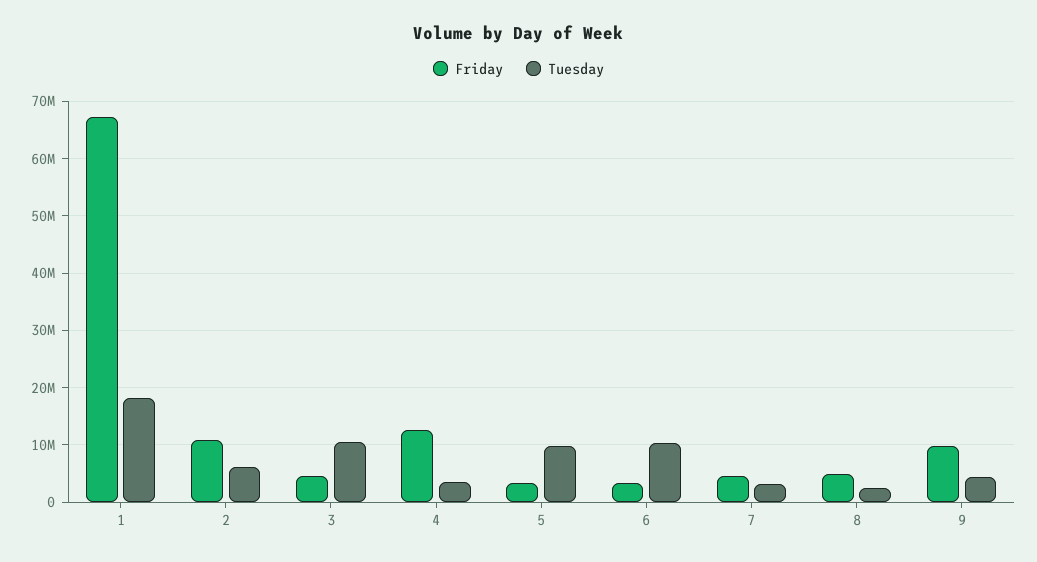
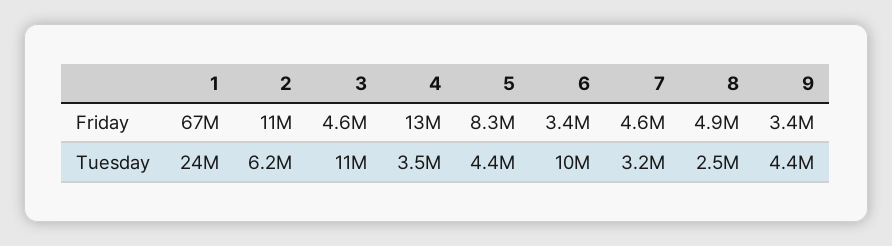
Tuesday, 1: 18000000 -> 24000000
Friday, 5: 4000000 -> 8300000
Tuesday, 5: 10000000 -> 4400000
Friday, 9: 10000000 -> 3400000

